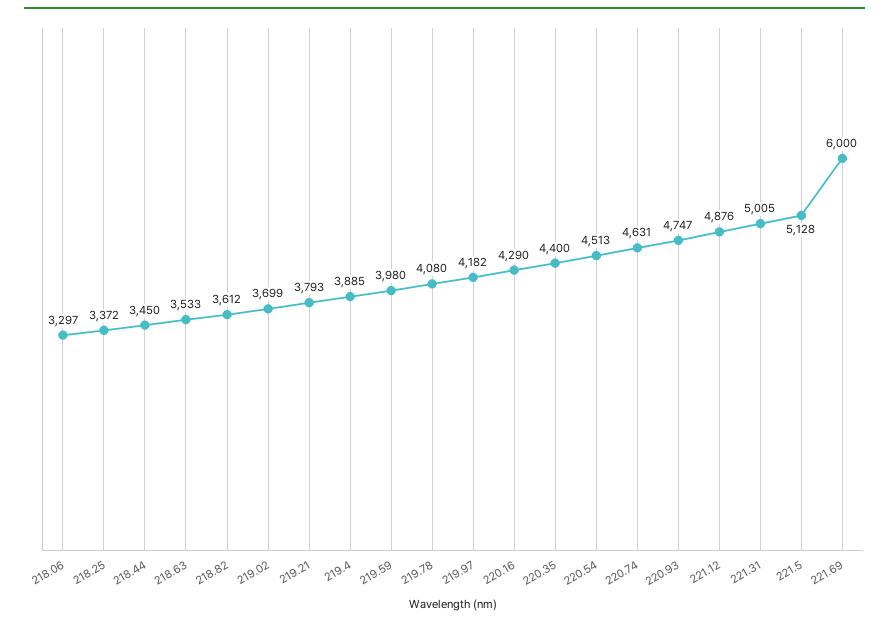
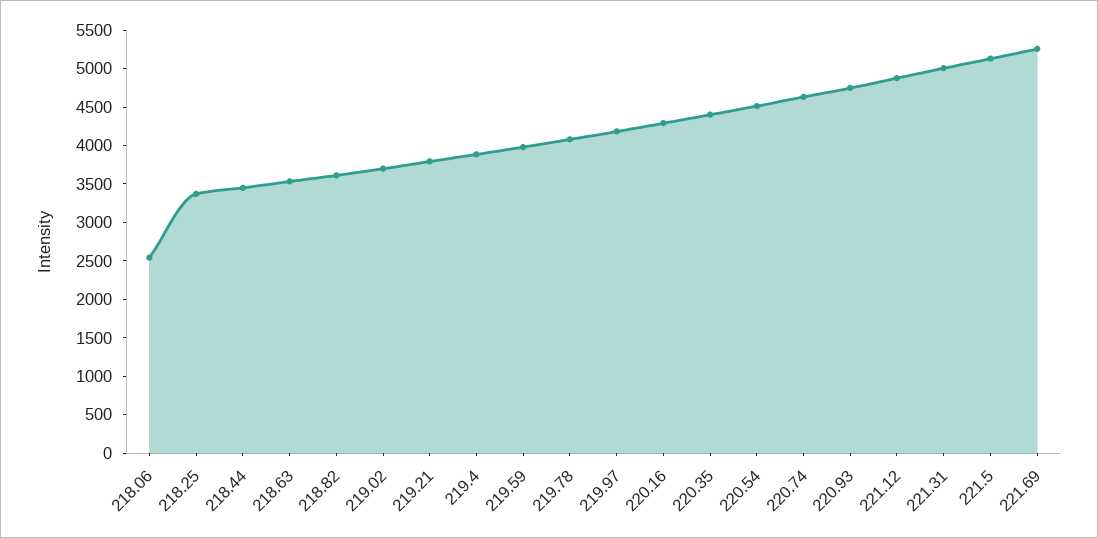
218.06: 3297 -> 2500
221.69: 6000 -> 5250

